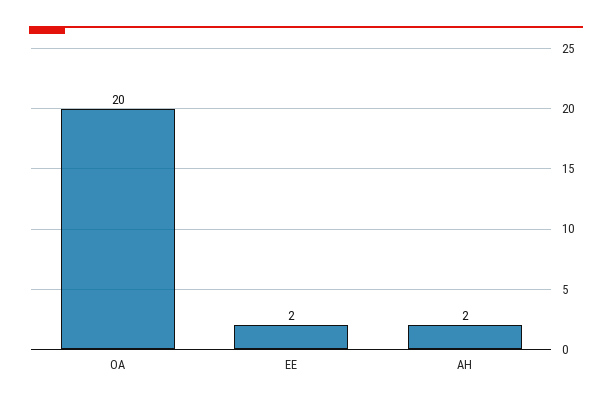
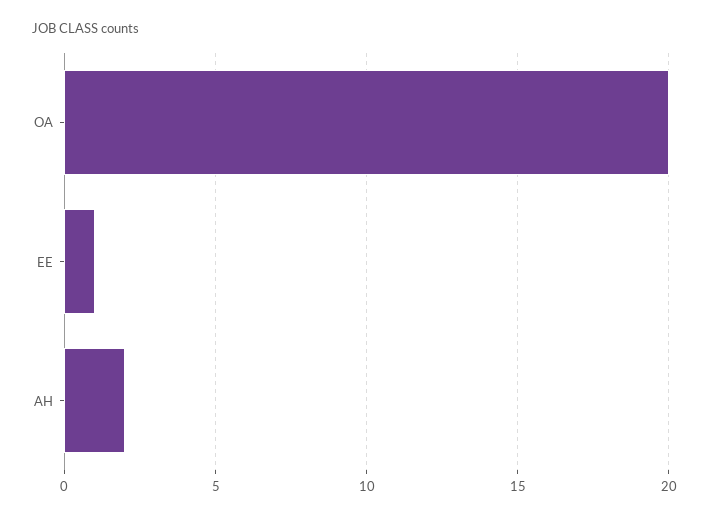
EE: 2 -> 1

